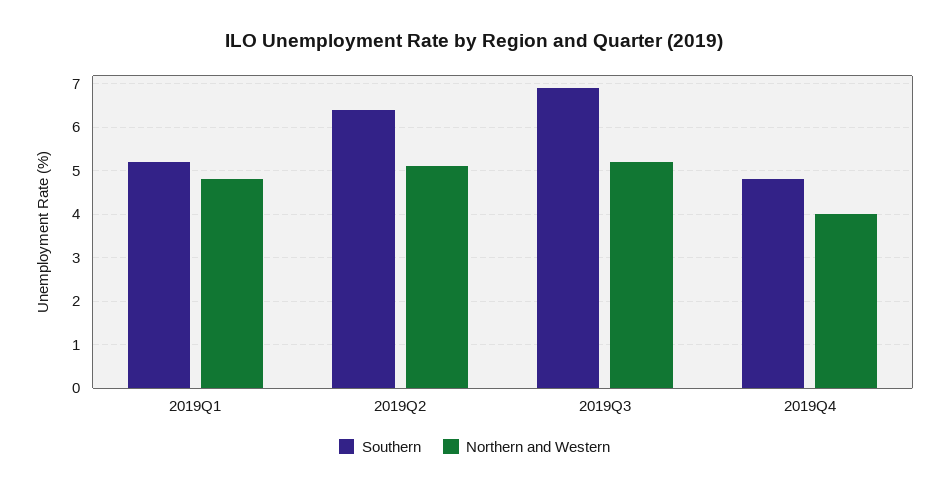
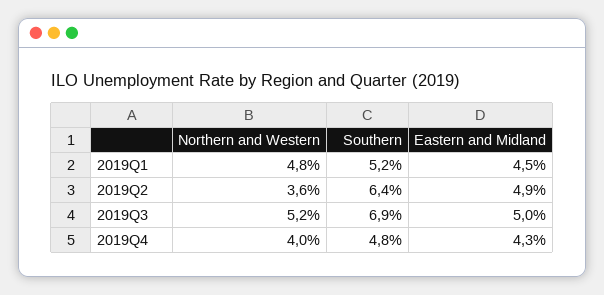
Northern and Western, 2019Q2: 5 -> 3.6
Eastern and Midland, 2019Q1: none -> 4.5
Eastern and Midland, 2019Q2: none -> 4.9
Eastern and Midland, 2019Q3: none -> 5
Eastern and Midland, 2019Q4: none -> 4.3

